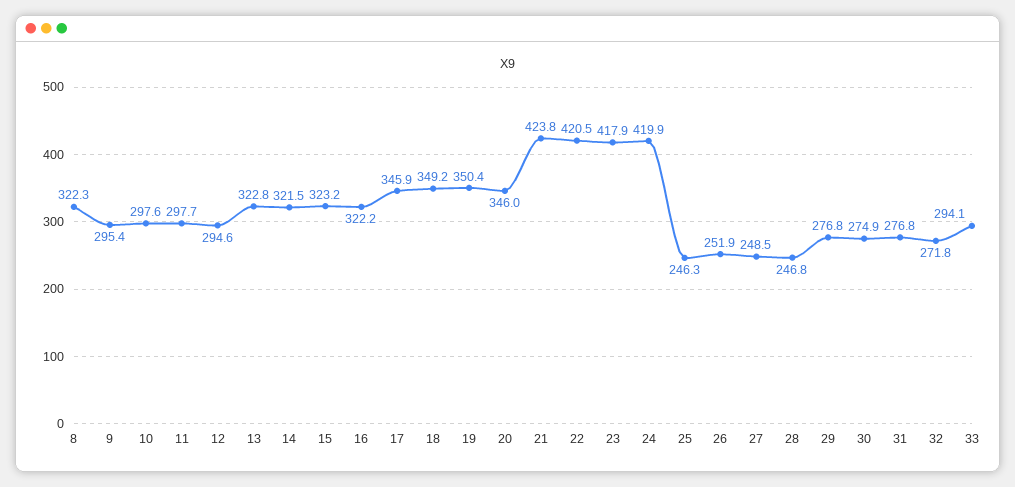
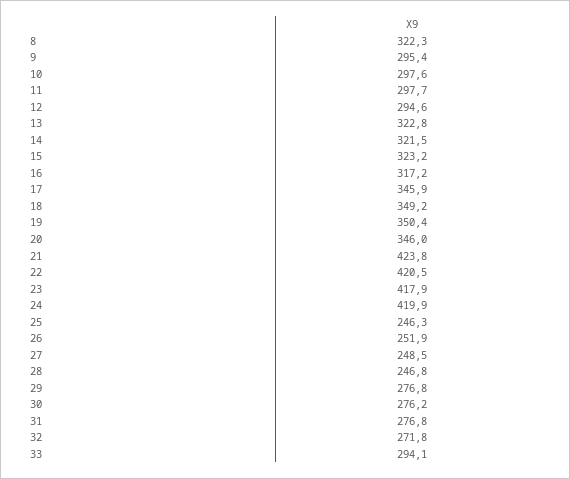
16: 322.2 -> 317.2
30: 274.9 -> 276.2

